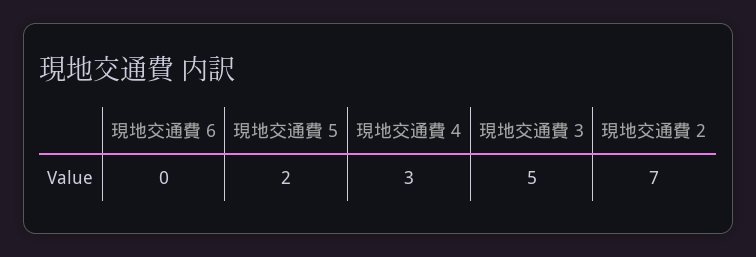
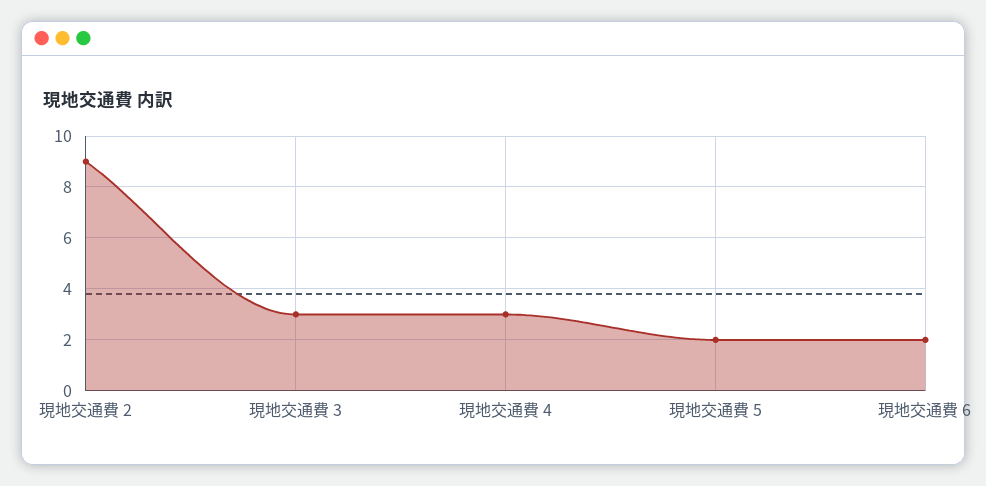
現地交通費 6: 0 -> 2
現地交通費 3: 5 -> 3
現地交通費 2: 7 -> 9

